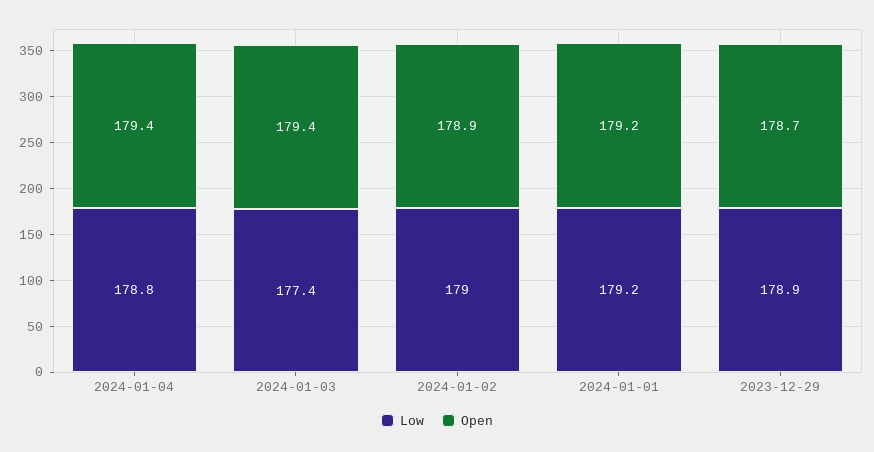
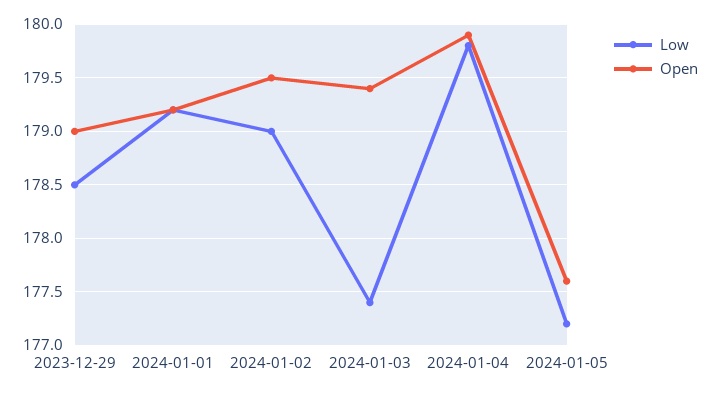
Low, 2024-01-04: 178.8 -> 179.8
Open, 2024-01-04: 179.4 -> 179.9
Open, 2024-01-02: 178.9 -> 179.5
Low, 2023-12-29: 178.9 -> 178.5
Open, 2023-12-29: 178.7 -> 179
Low, 2024-01-05: none -> 177.2
Open, 2024-01-05: none -> 177.6

